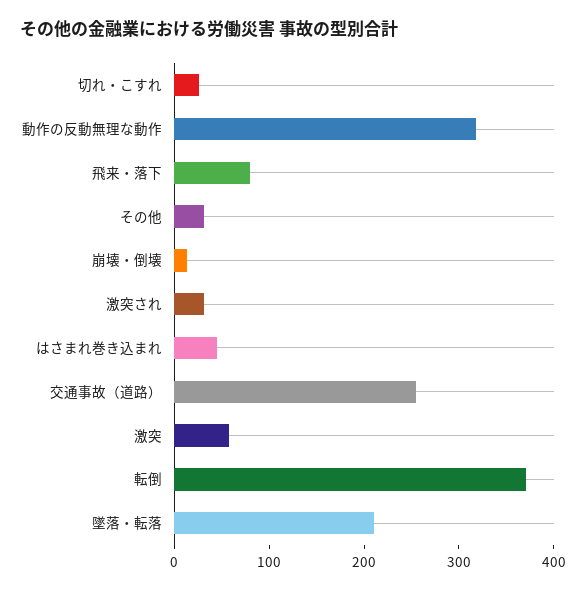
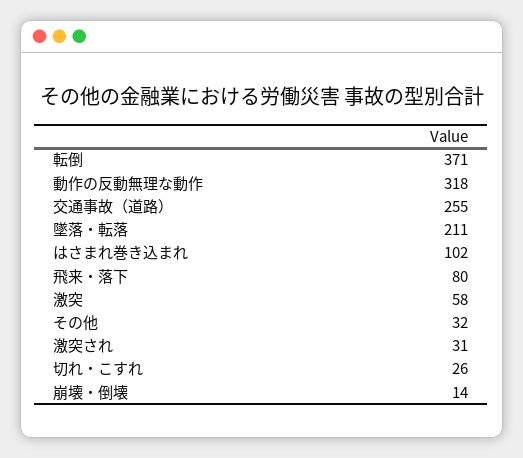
はさまれ巻き込まれ: 40 -> 102

